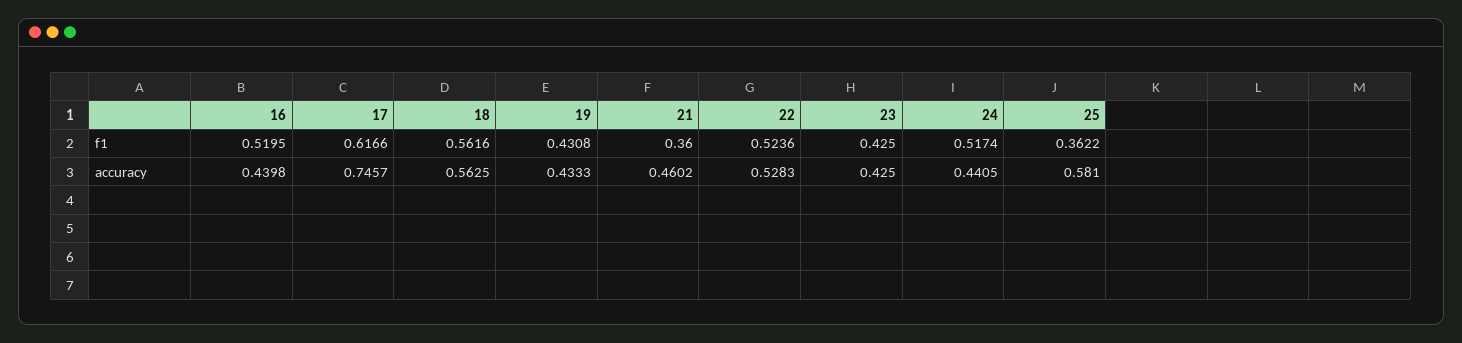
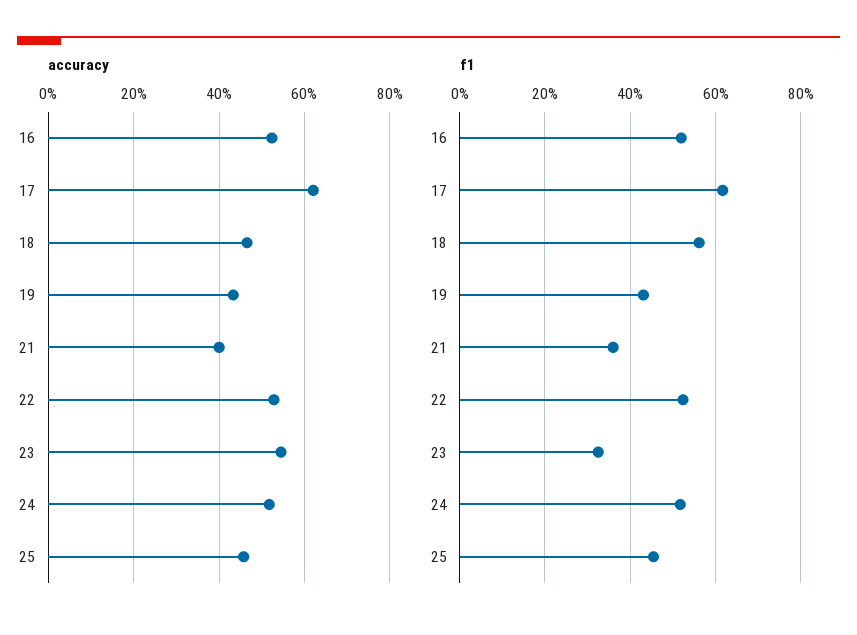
f1, 23: 0.425 -> 0.32
f1, 25: 0.3622 -> 0.46
accuracy, 16: 0.4398 -> 0.52
accuracy, 17: 0.7457 -> 0.62
accuracy, 18: 0.5625 -> 0.46
accuracy, 21: 0.4602 -> 0.4
accuracy, 23: 0.425 -> 0.54
accuracy, 24: 0.4405 -> 0.52
accuracy, 25: 0.581 -> 0.46

